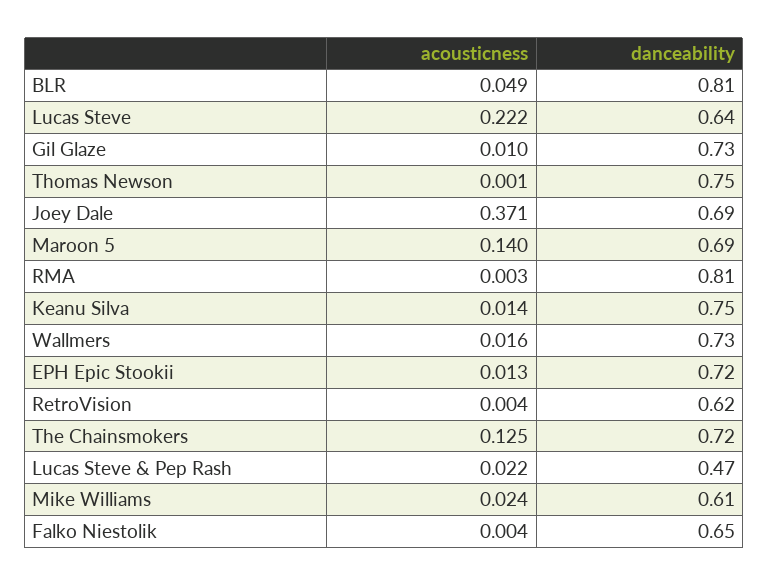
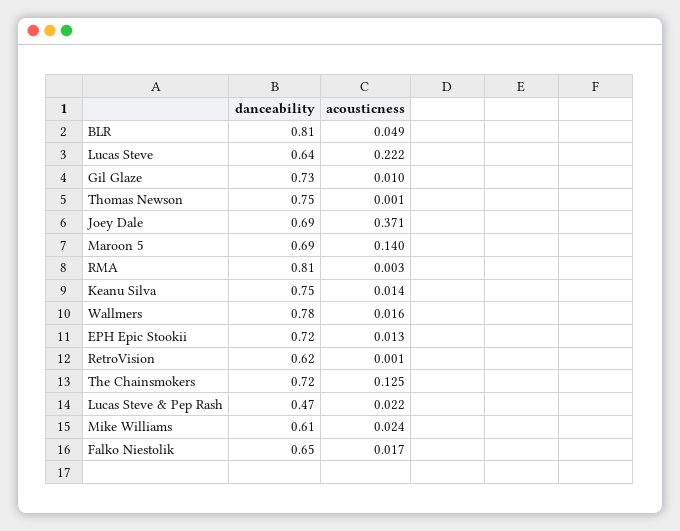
danceability, Wallmers: 0.73 -> 0.78
acousticness, RetroVision: 0.004 -> 0.001
acousticness, Falko Niestolik: 0.004 -> 0.017

